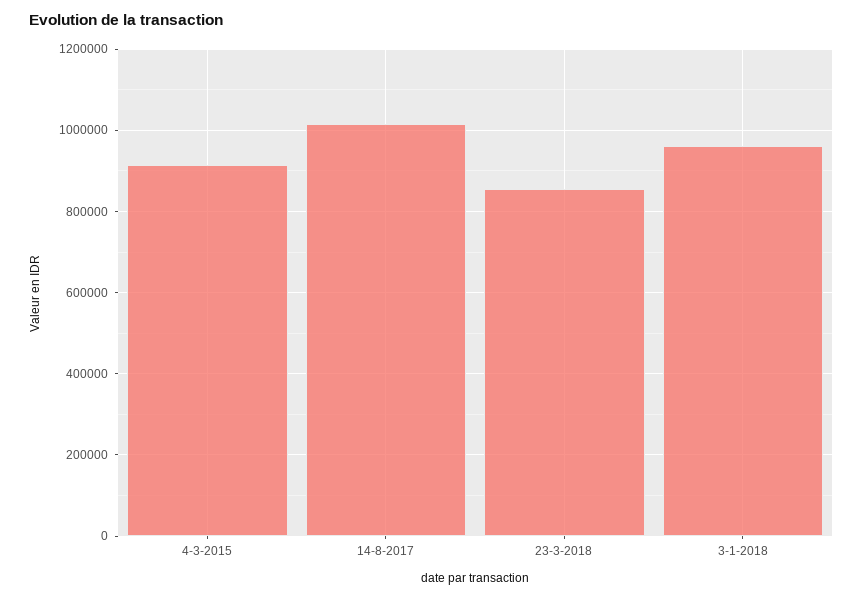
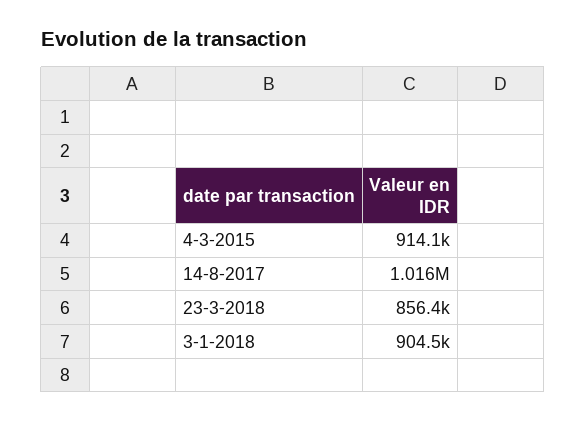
3-1-2018: 960000 -> 904500

